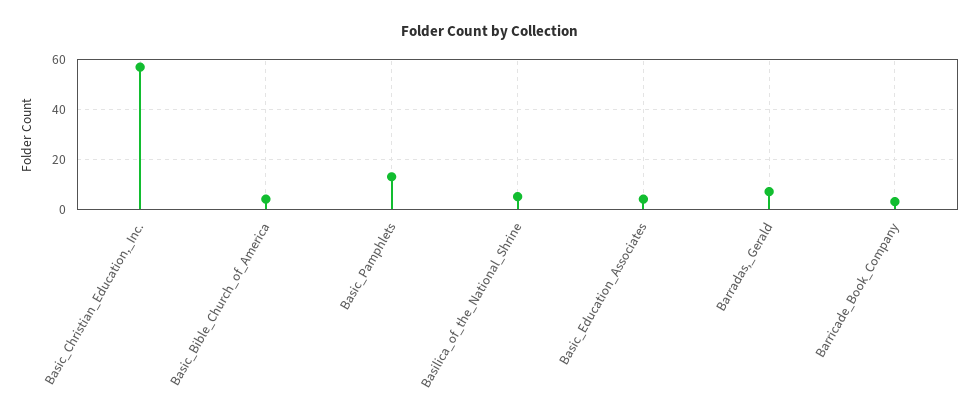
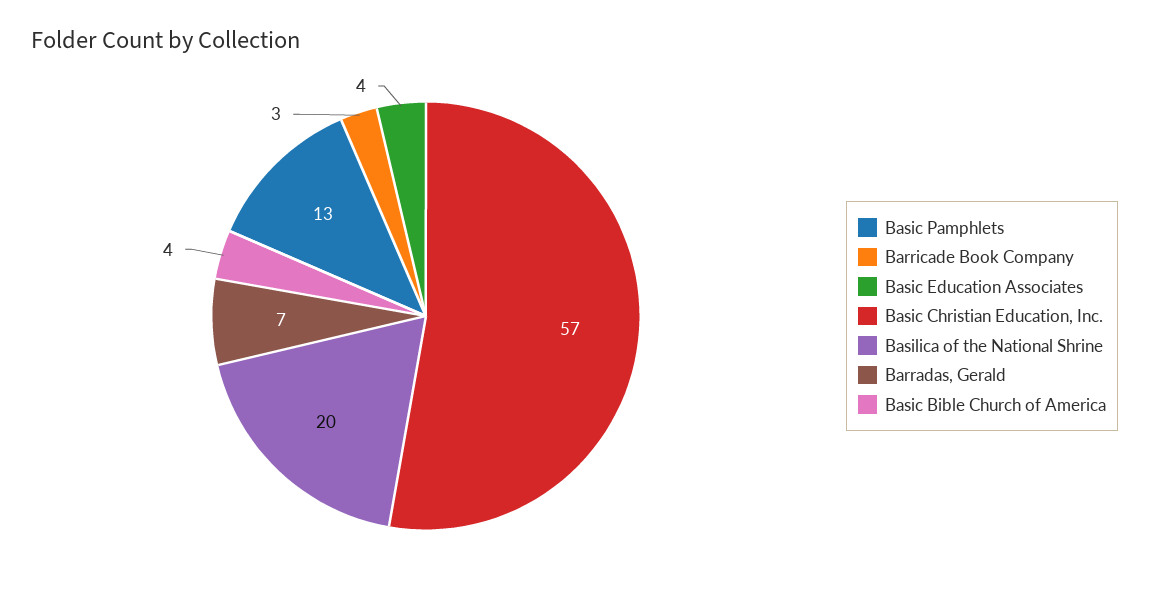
Basilica_of_the_National_Shrine: 5 -> 20

